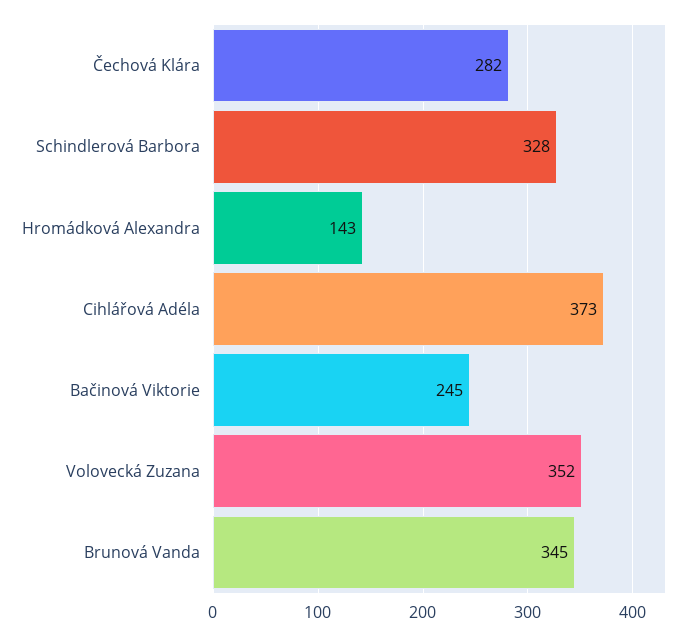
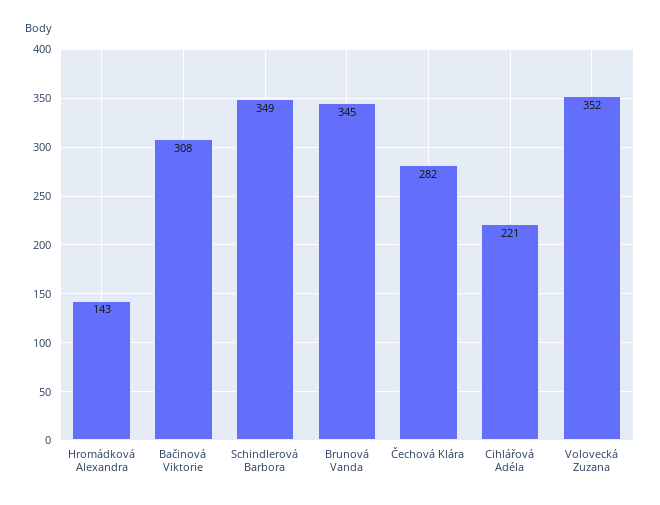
Schindlerová Barbora: 328 -> 349
Cihlářová Adéla: 373 -> 221
Bačinová Viktorie: 245 -> 308

